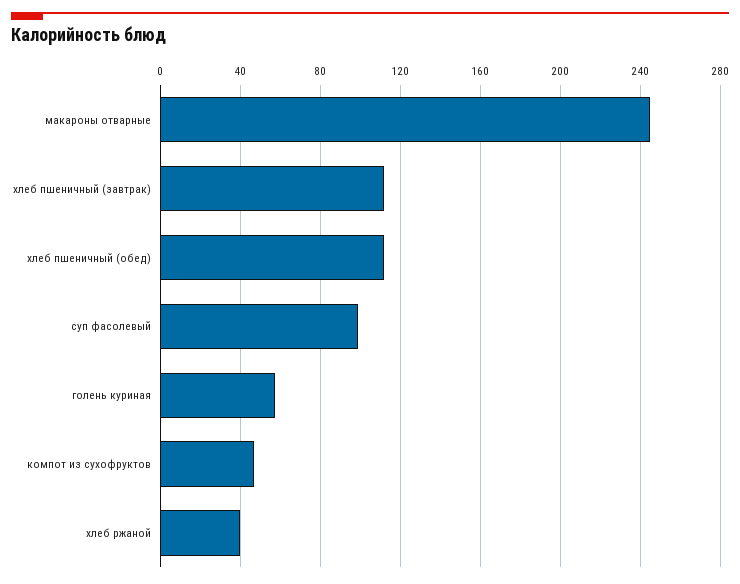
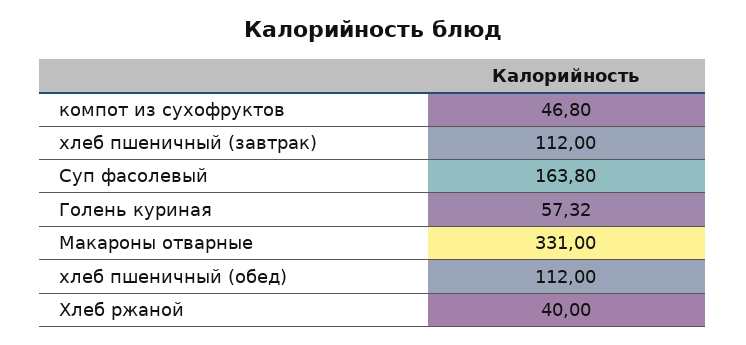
макароны отварные: 245 -> 331
суп фасолевый: 100 -> 163.8

